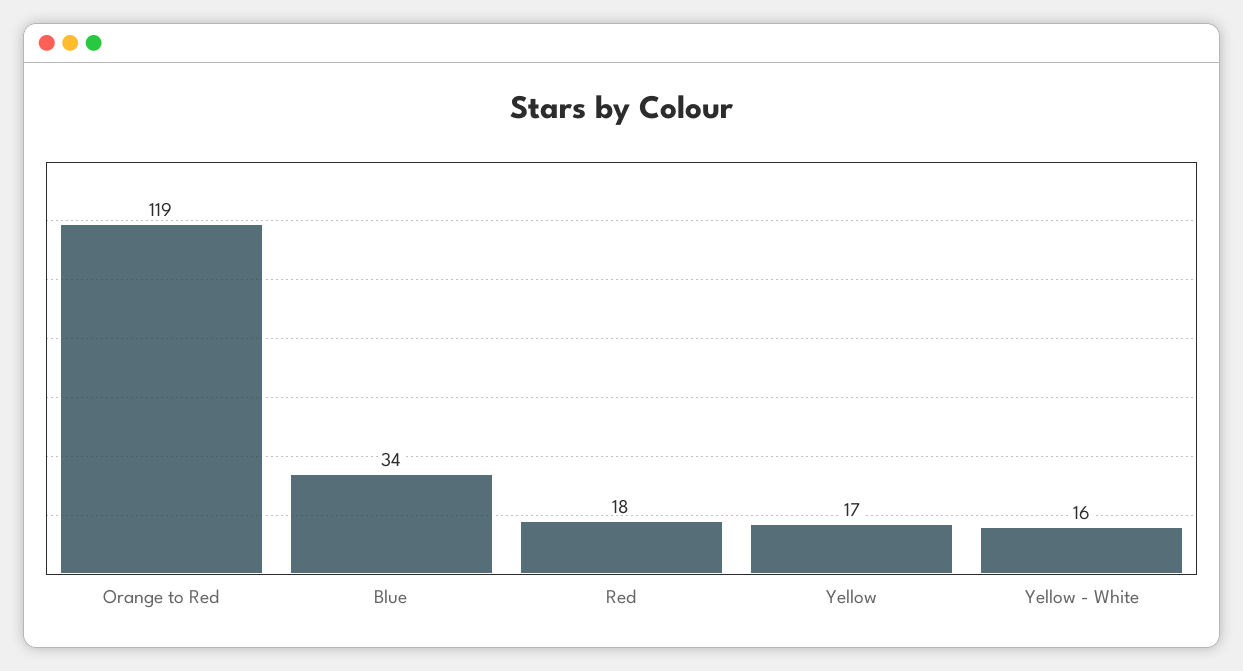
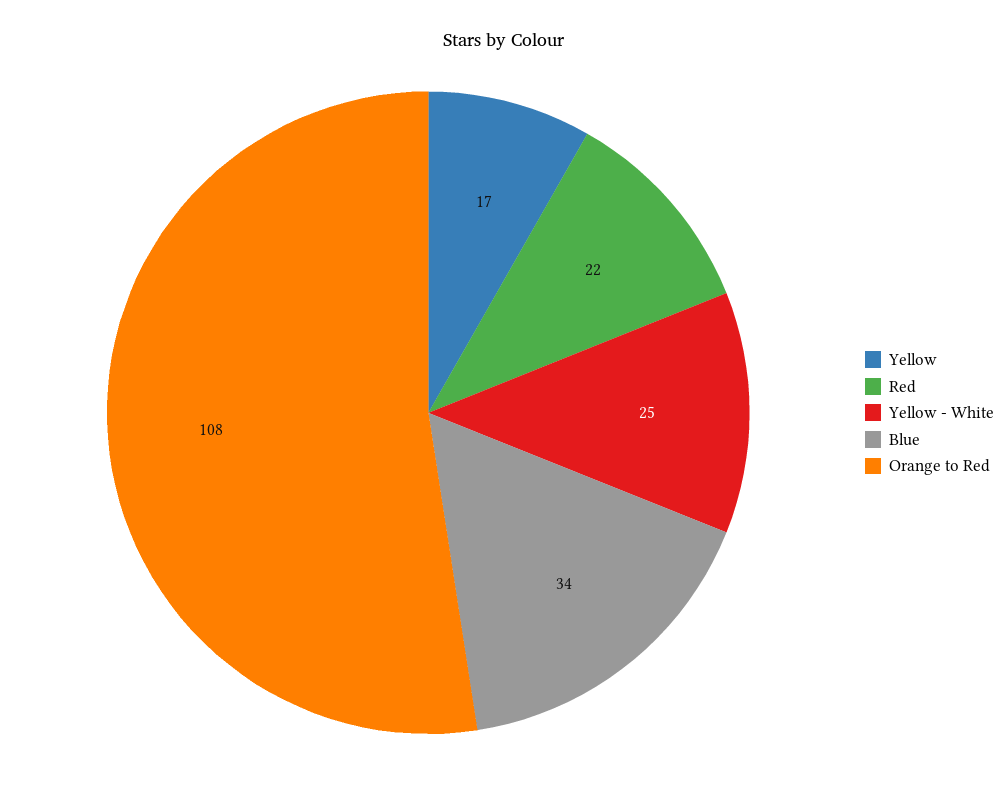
Orange to Red: 119 -> 108
Red: 18 -> 22
Yellow - White: 16 -> 25

